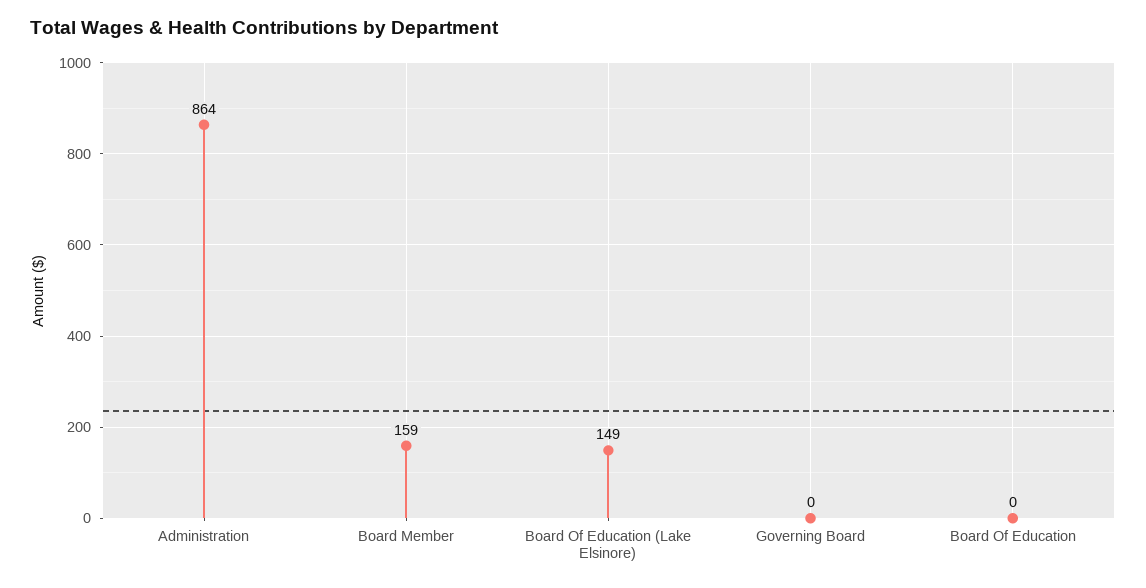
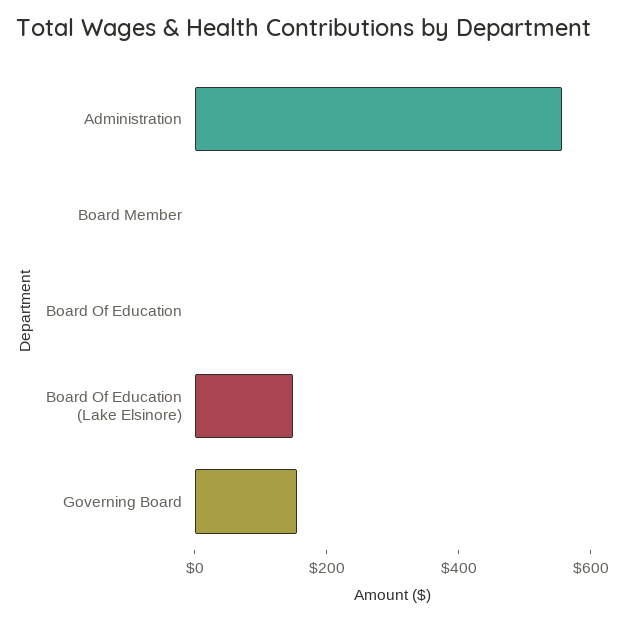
Administration: 864 -> 550
Board Member: 159 -> 0
Governing Board: 0 -> 150

